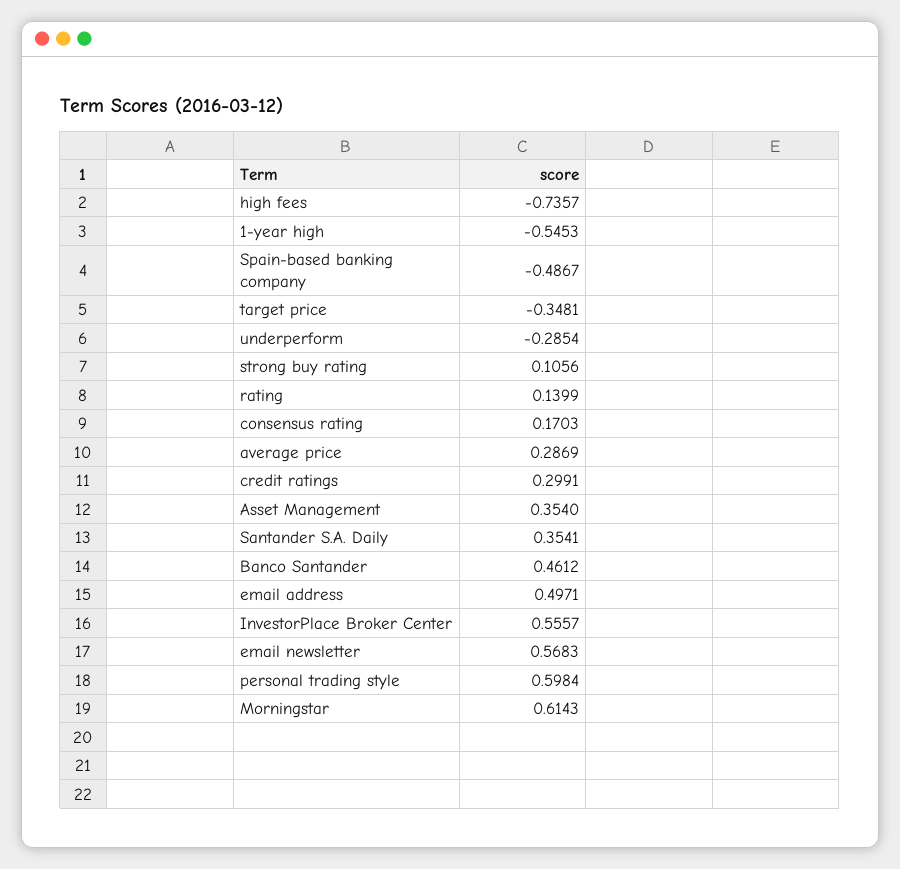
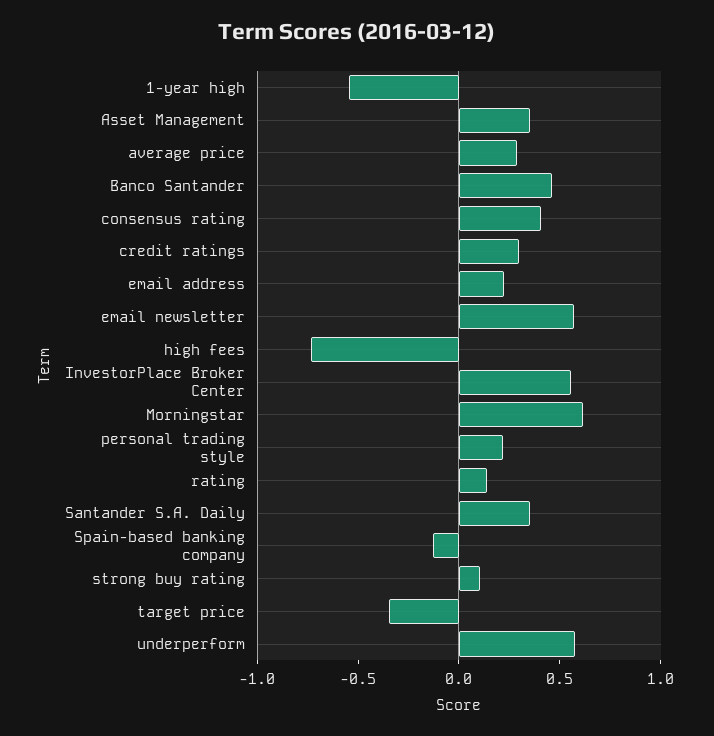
Spain-based banking company: -0.4867 -> -0.1
underperform: -0.2854 -> 0.6
consensus rating: 0.1703 -> 0.4
email address: 0.4971 -> 0.2
personal trading style: 0.5984 -> 0.2

